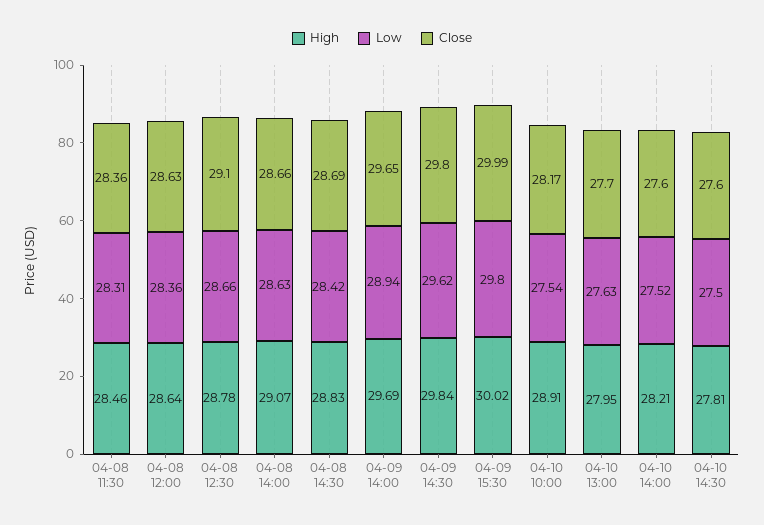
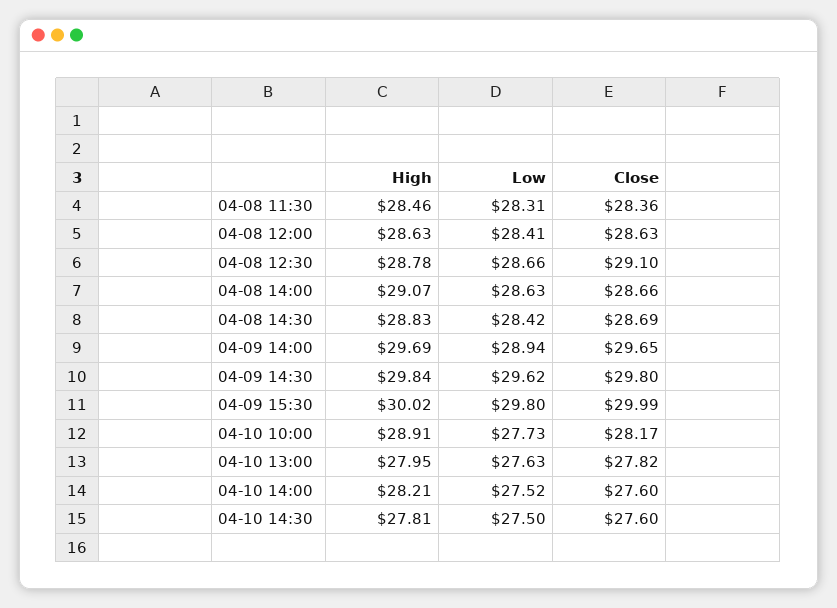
High, 04-08 12:00: 28.64 -> 28.63
Low, 04-08 12:00: 28.36 -> 28.41
Low, 04-10 10:00: 27.54 -> 27.73
Close, 04-10 13:00: 27.7 -> 27.82

